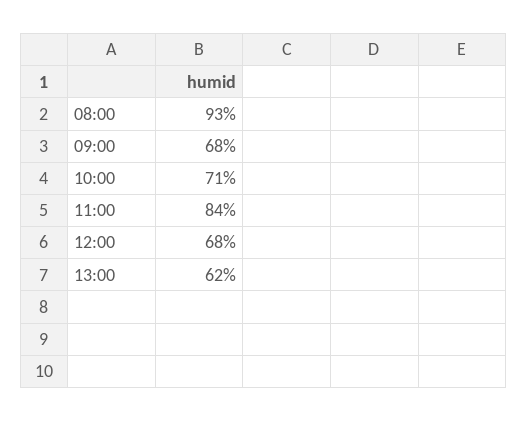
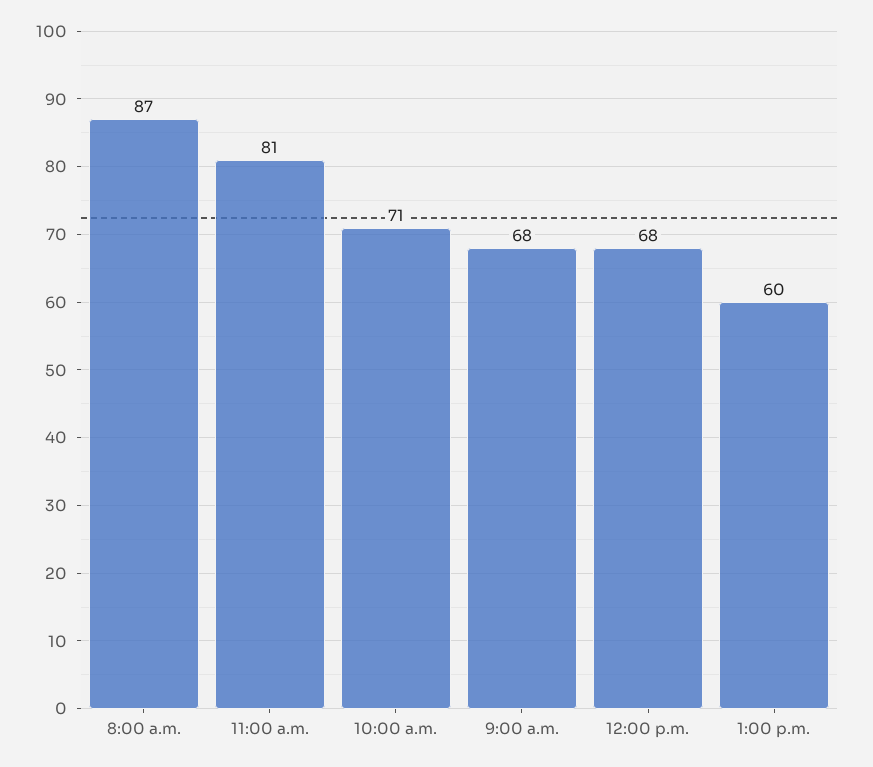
08:00: 93 -> 87
11:00: 84 -> 81
13:00: 62 -> 60

